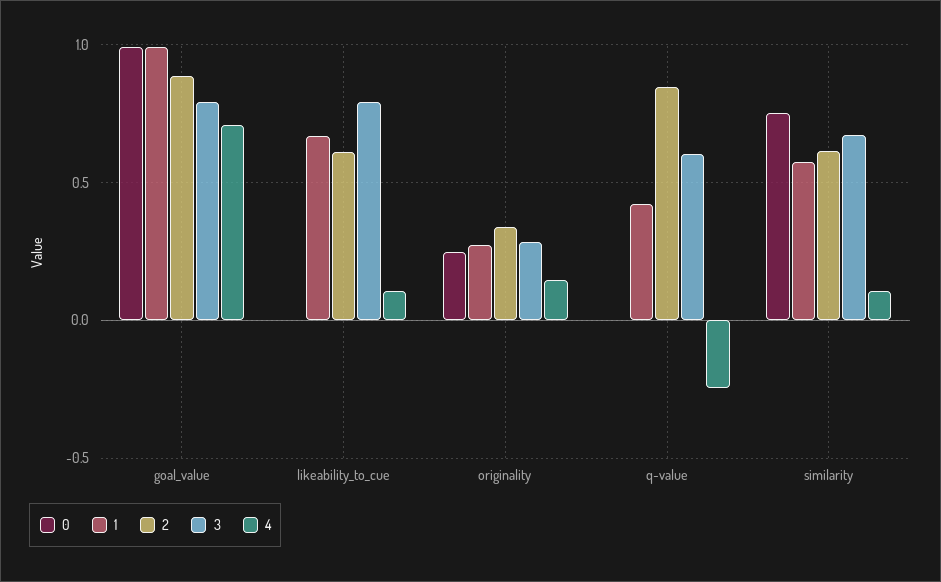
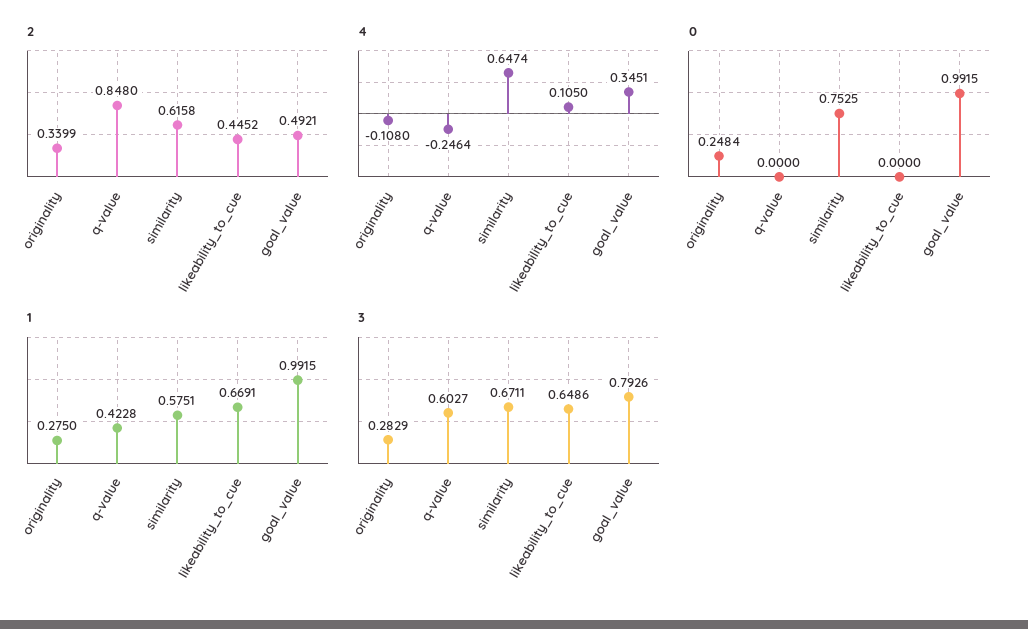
2, goal_value: 0.9 -> 0.4921
4, goal_value: 0.7 -> 0.3451
2, likeability_to_cue: 0.6 -> 0.4452
3, likeability_to_cue: 0.8 -> 0.6486
4, originality: 0.15 -> -0.108
4, similarity: 0.1 -> 0.6474

